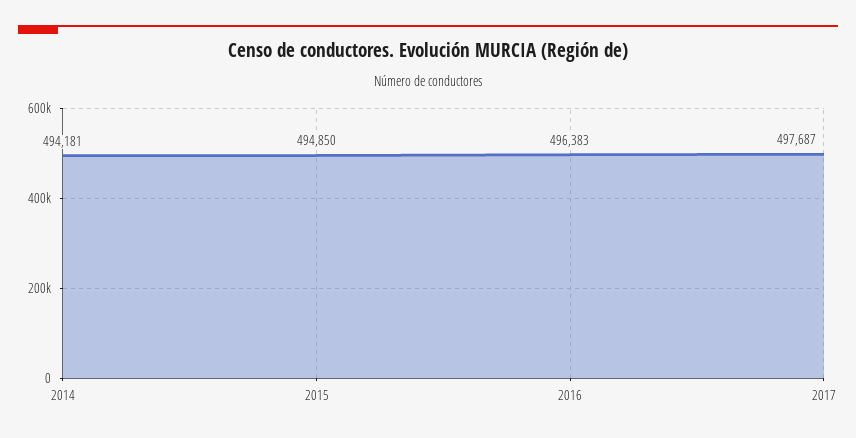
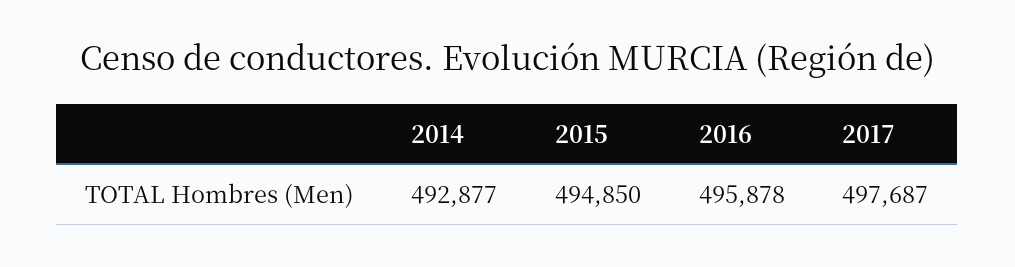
2014: 494181 -> 492877
2016: 496383 -> 495878

